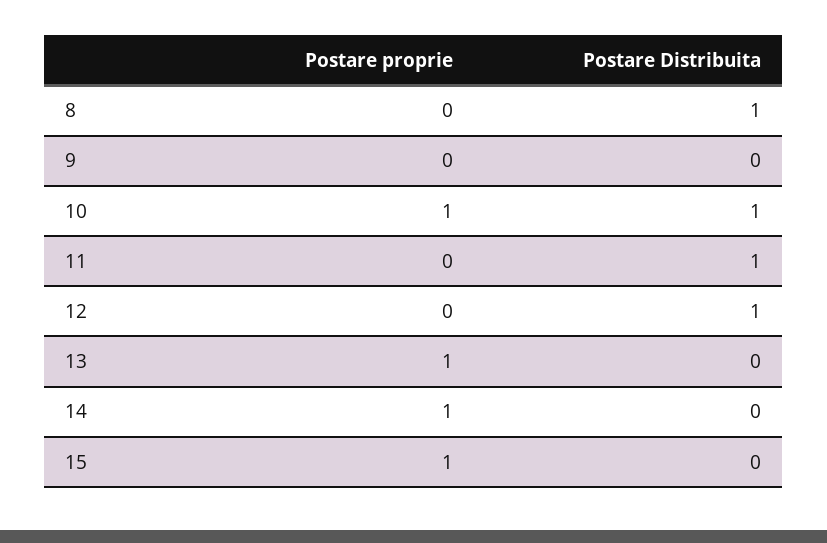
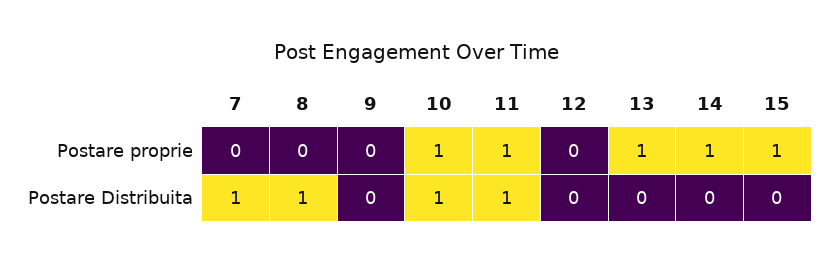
Postare proprie, 11: 0 -> 1
Postare Distribuita, 12: 1 -> 0
Postare proprie, 7: none -> 0
Postare Distribuita, 7: none -> 1

